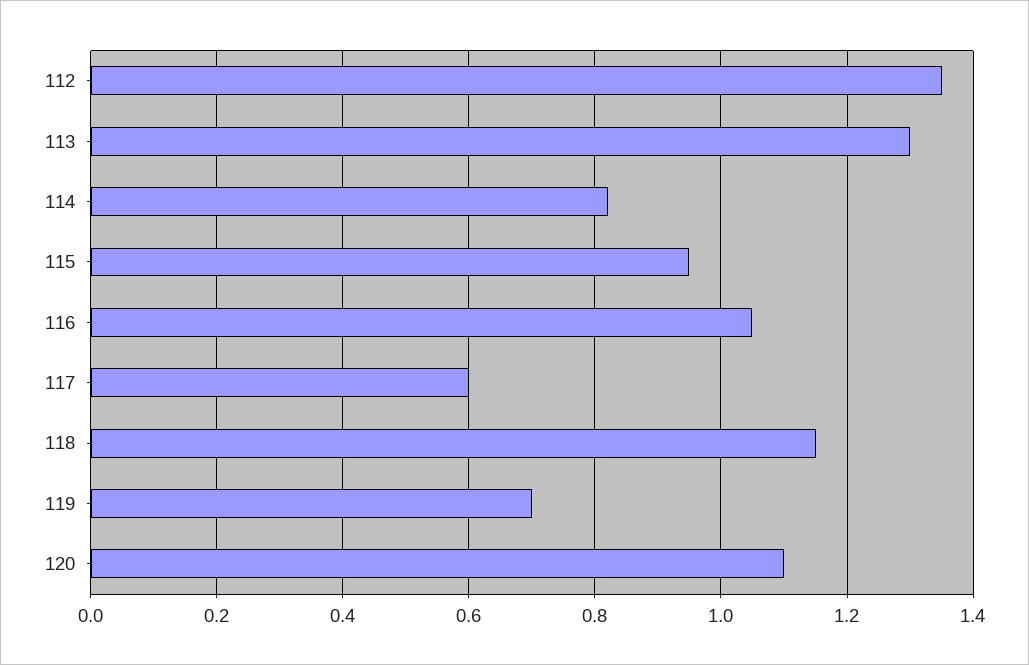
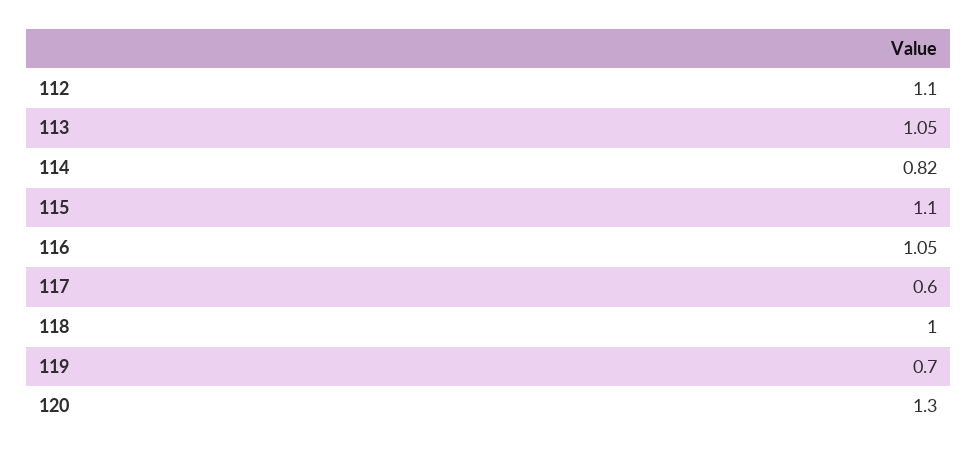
112: 1.35 -> 1.1
113: 1.3 -> 1.05
115: 0.95 -> 1.1
118: 1.15 -> 1
120: 1.1 -> 1.3

